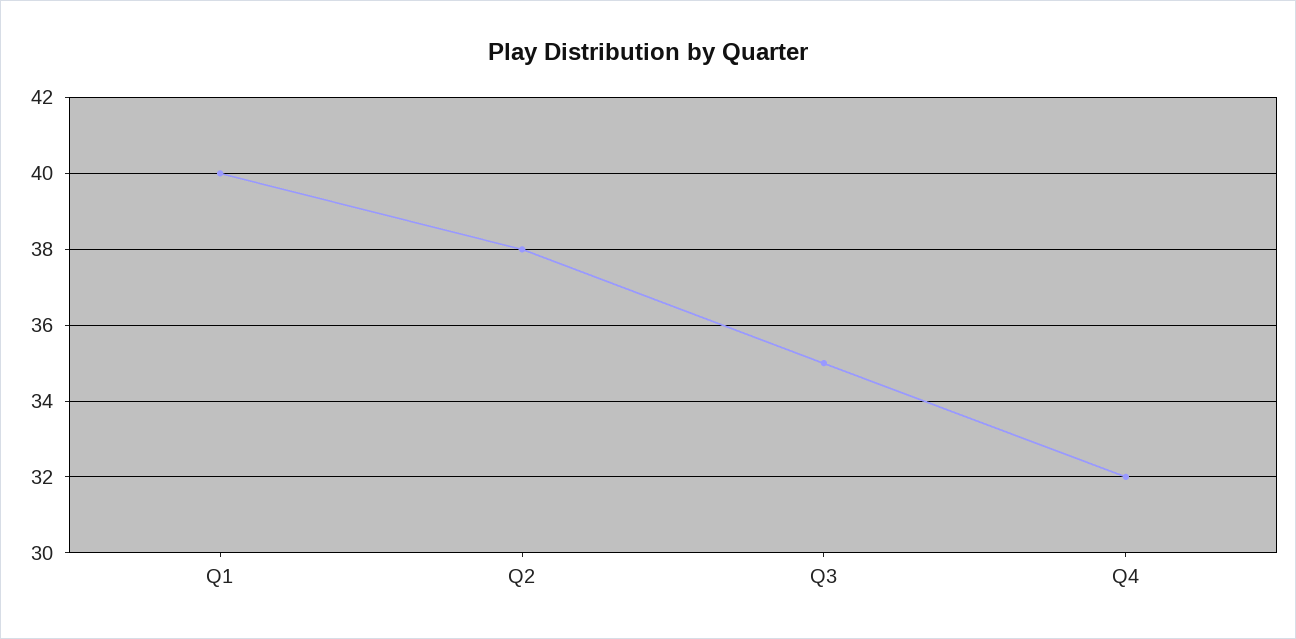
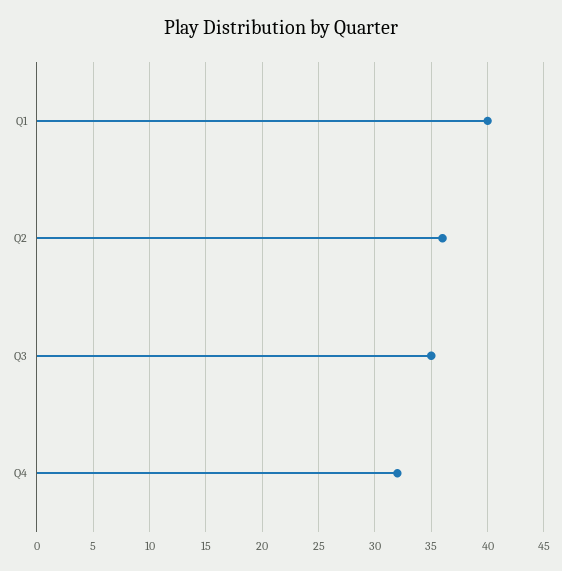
Q2: 38 -> 36

